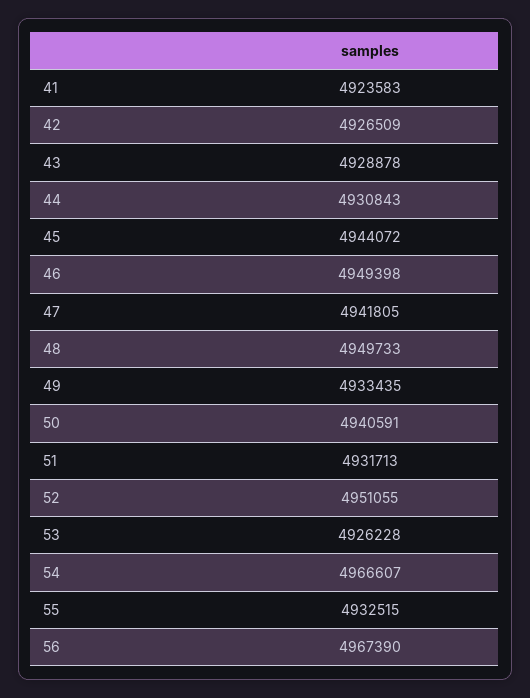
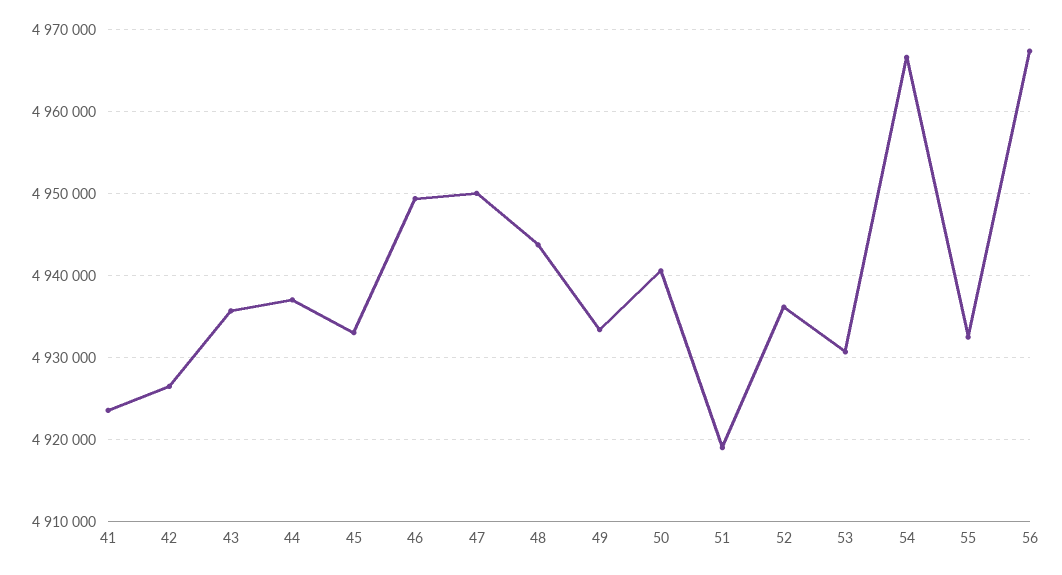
43: 4928878 -> 4936000
44: 4930843 -> 4937000
45: 4944072 -> 4933000
47: 4941805 -> 4950000
48: 4949733 -> 4944000
51: 4931713 -> 4919000
52: 4951055 -> 4936000
53: 4926228 -> 4931000

